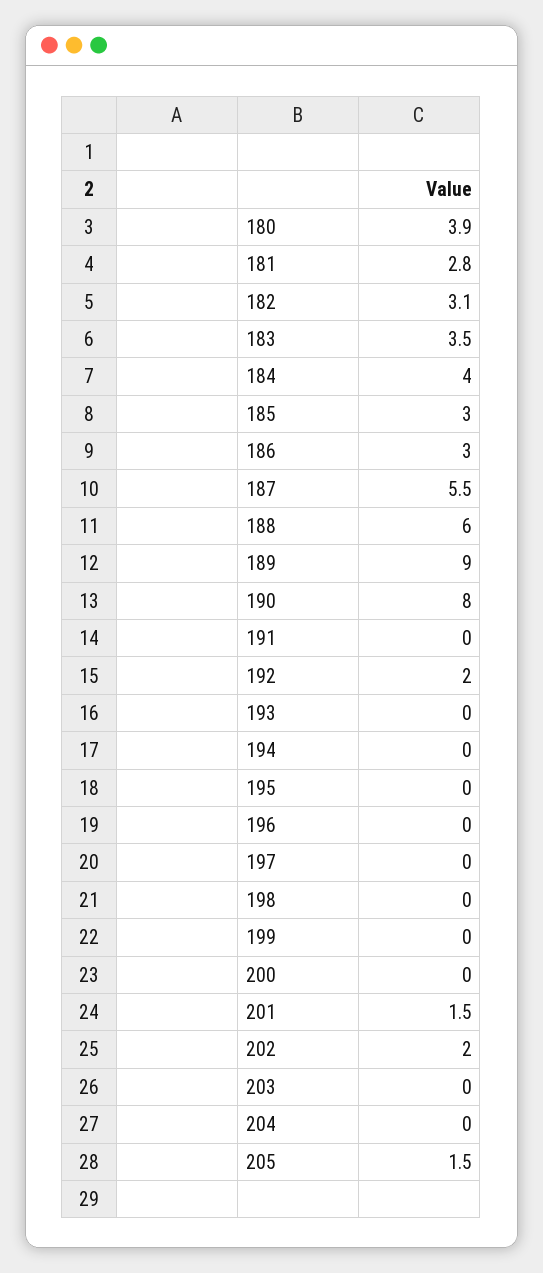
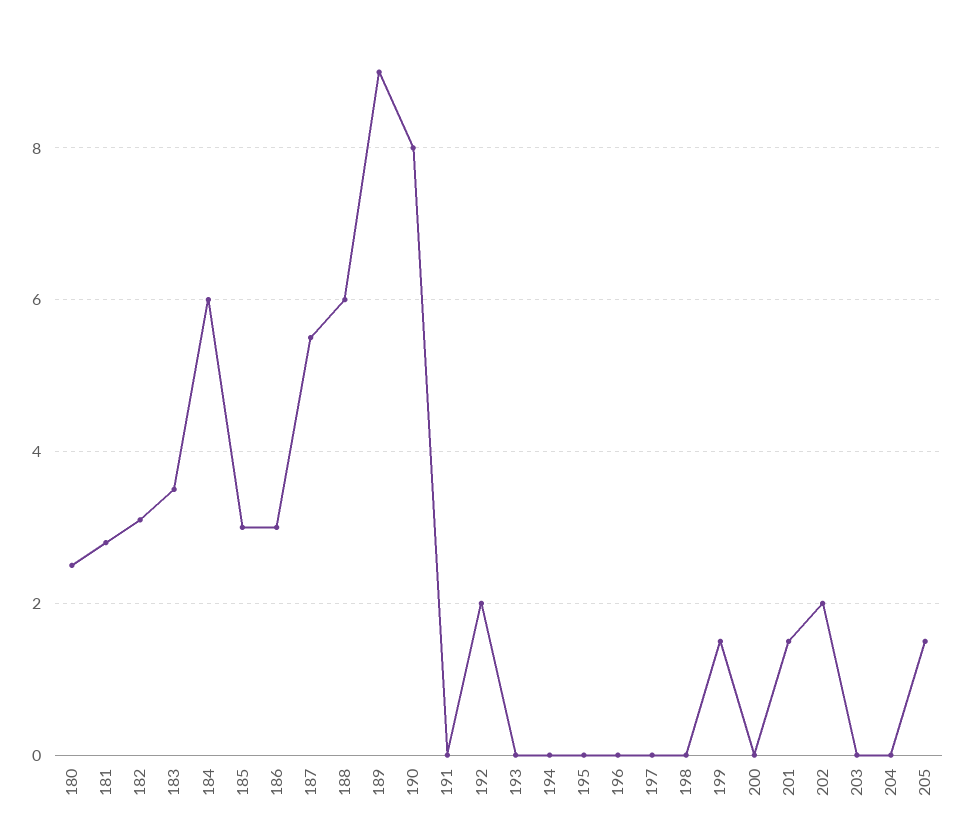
180: 3.9 -> 2.5
184: 4 -> 6
199: 0 -> 1.5

